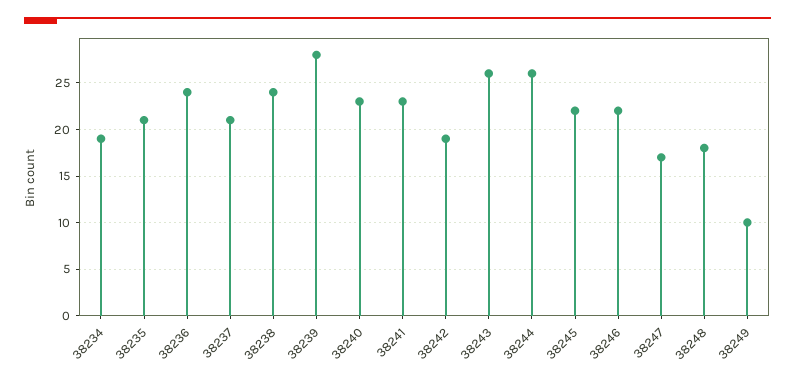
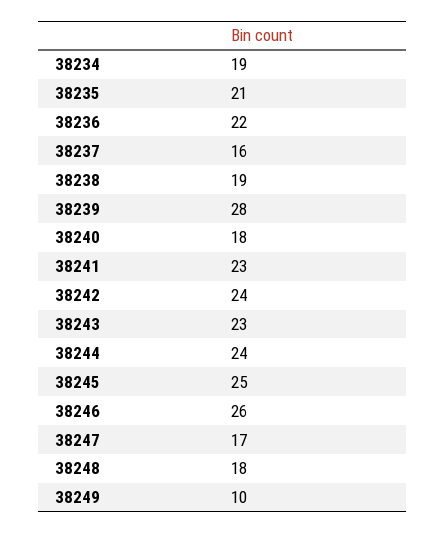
38236: 24 -> 22
38237: 21 -> 16
38238: 24 -> 19
38240: 23 -> 18
38242: 19 -> 24
38243: 26 -> 23
38244: 26 -> 24
38245: 22 -> 25
38246: 22 -> 26

